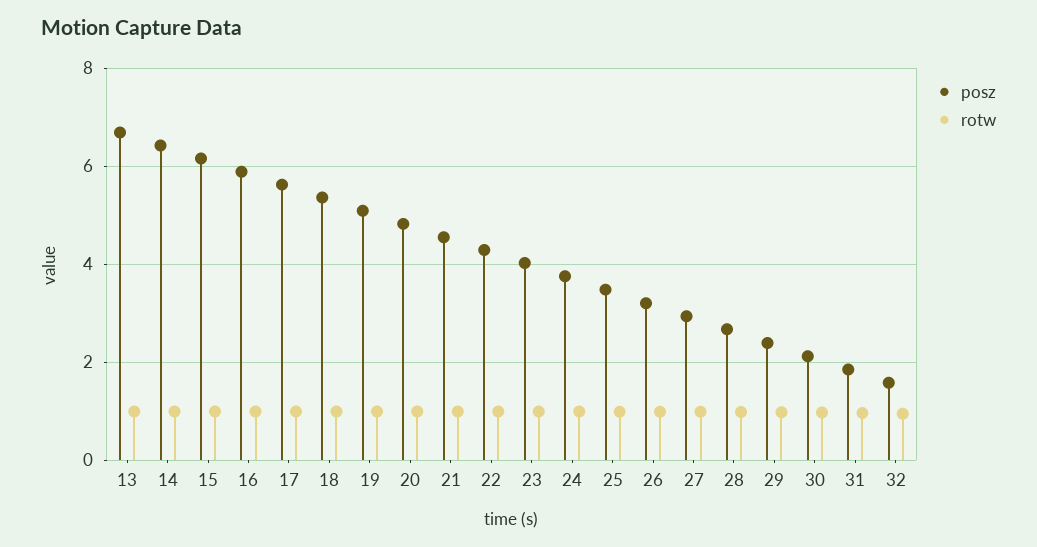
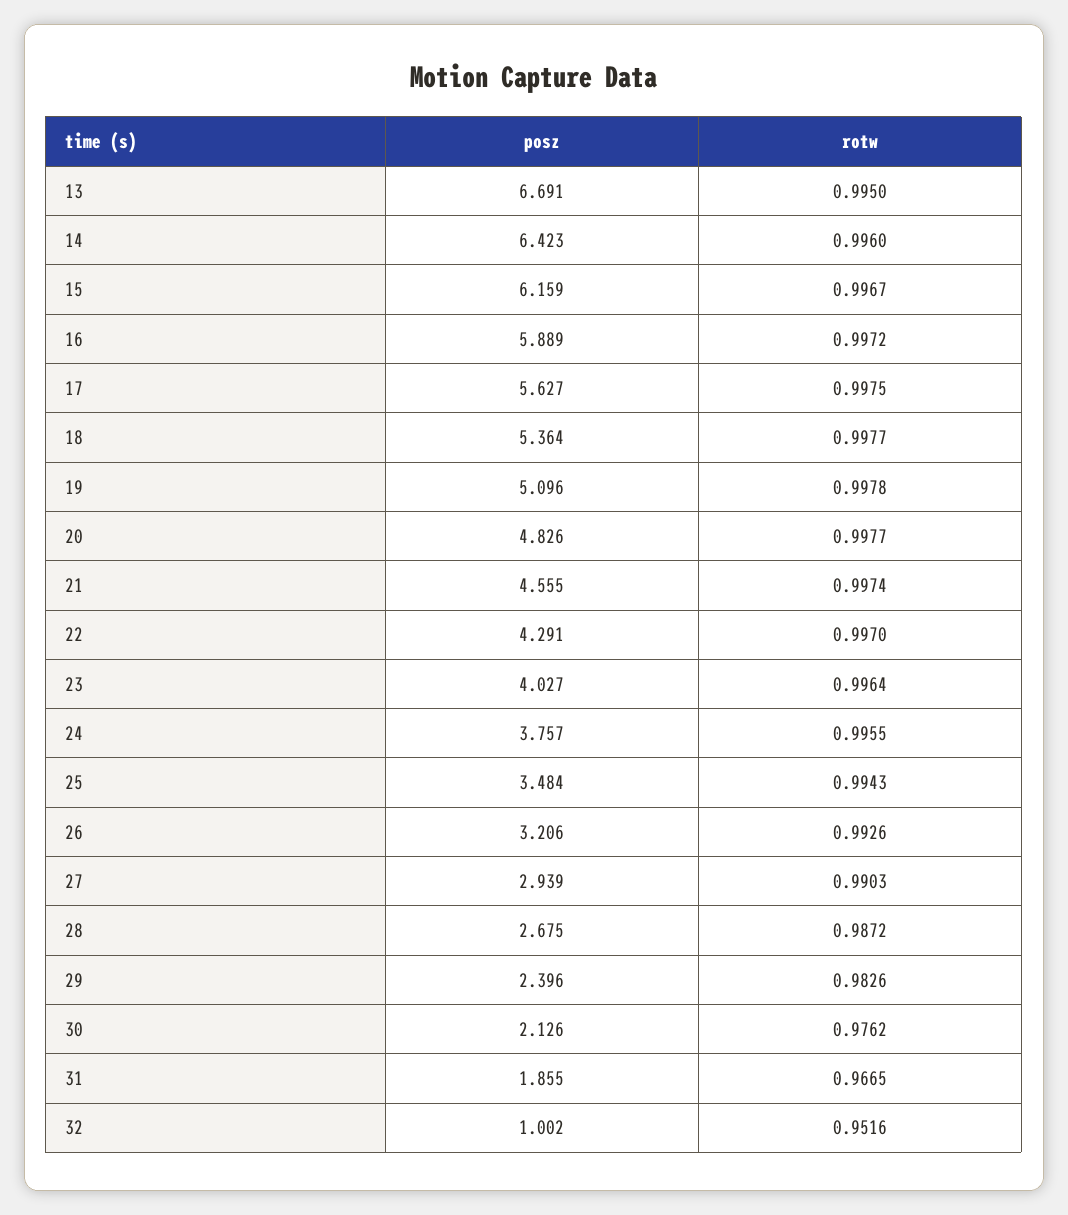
posz, 32: 1.6 -> 1.002

